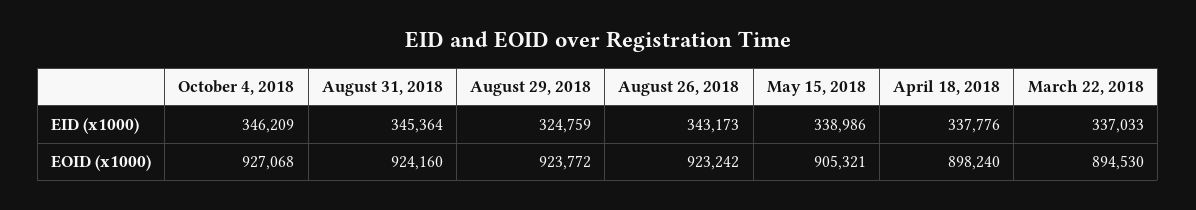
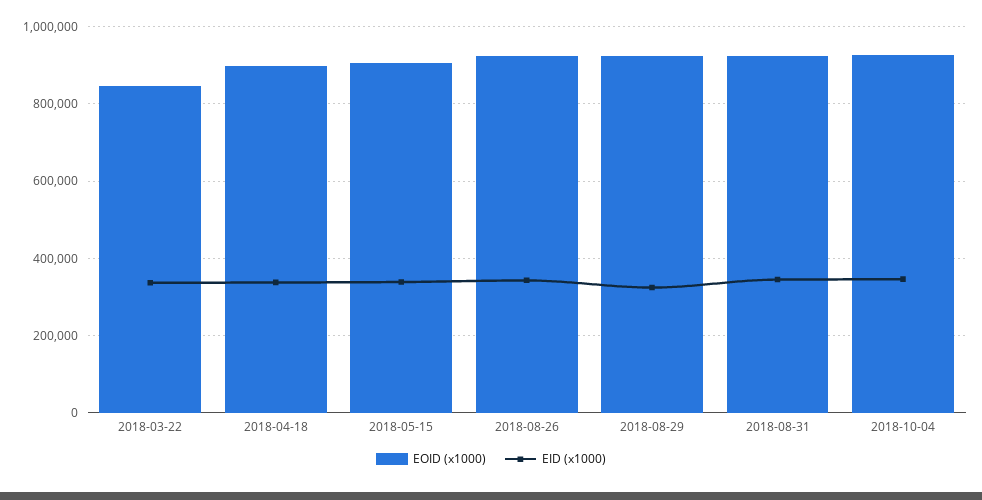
EOID (x1000), March 22, 2018: 894530 -> 840000

